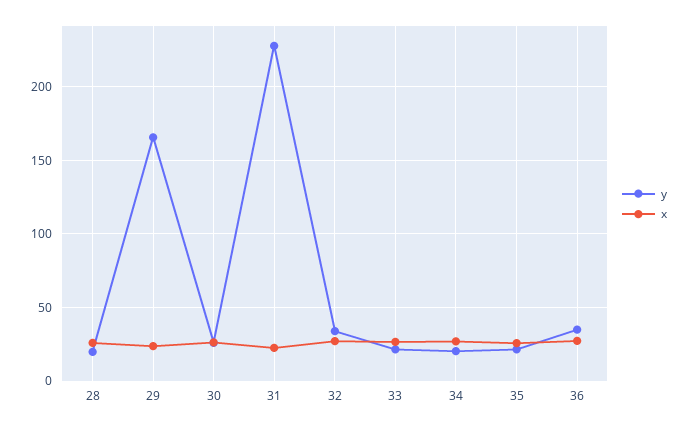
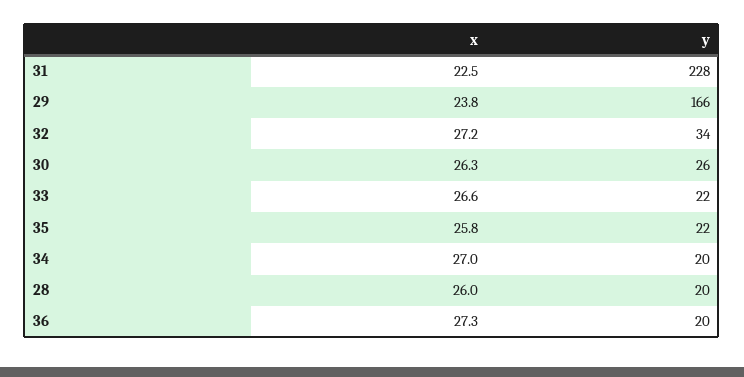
y, 36: 35 -> 20

